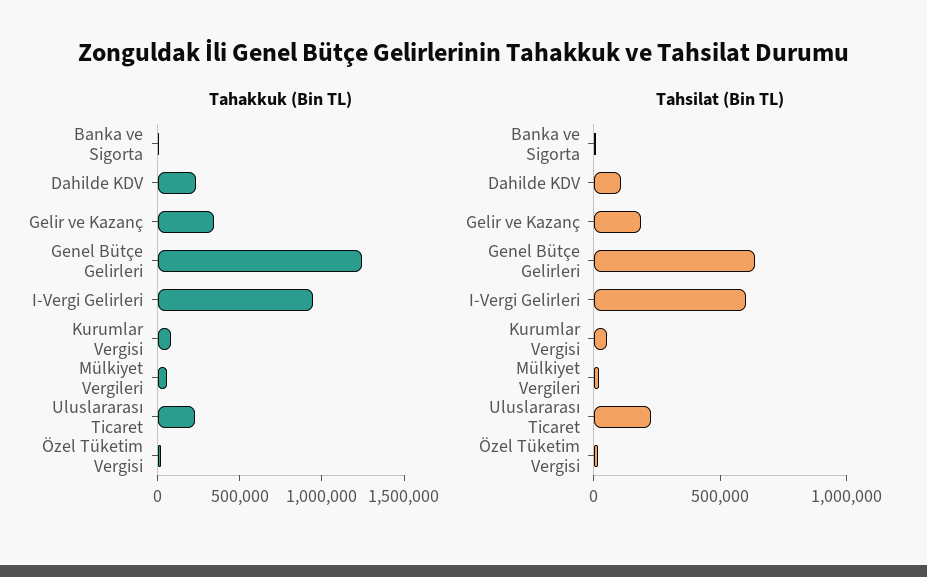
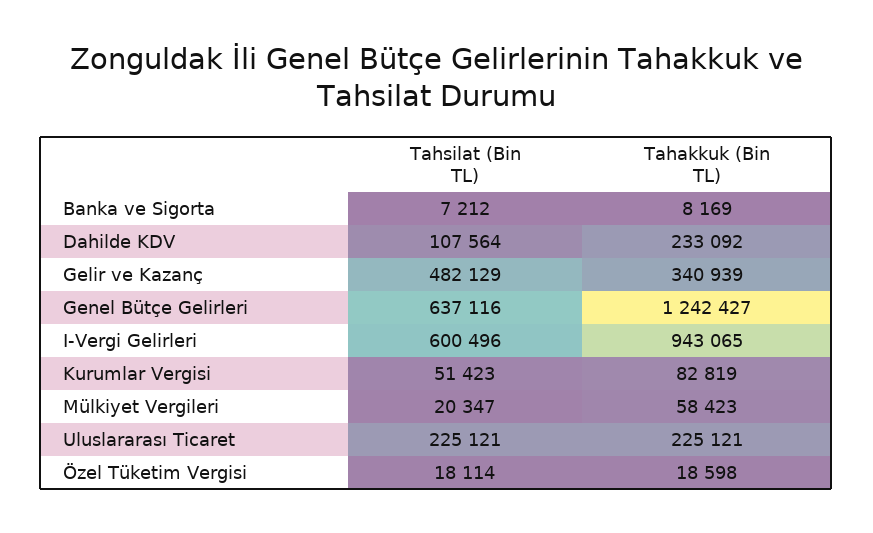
Tahsilat (Bin TL), Gelir ve Kazanç: 200000 -> 482129

